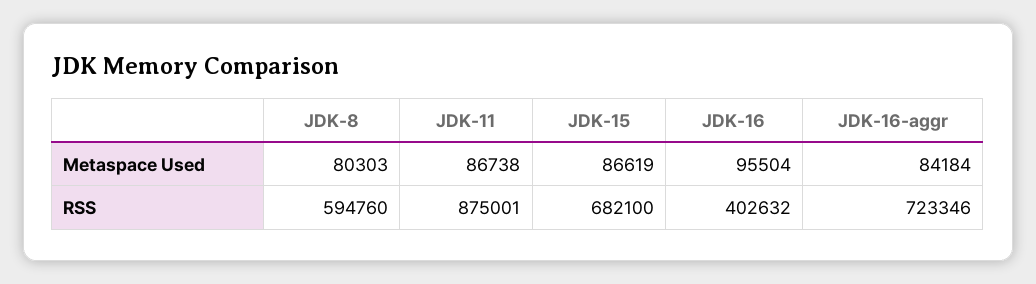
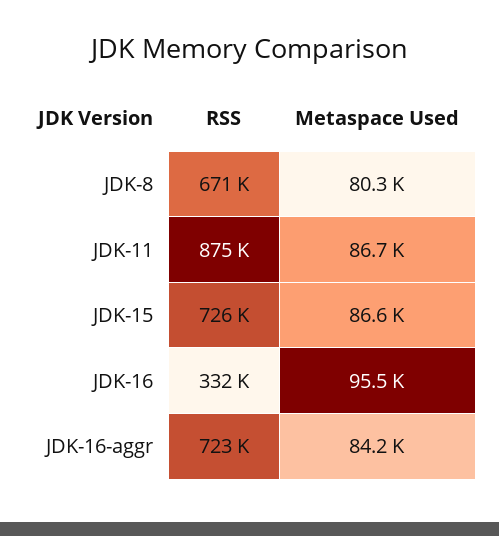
JDK-8, RSS: 594760 -> 671000
JDK-15, RSS: 682100 -> 726000
JDK-16, RSS: 402632 -> 332000

